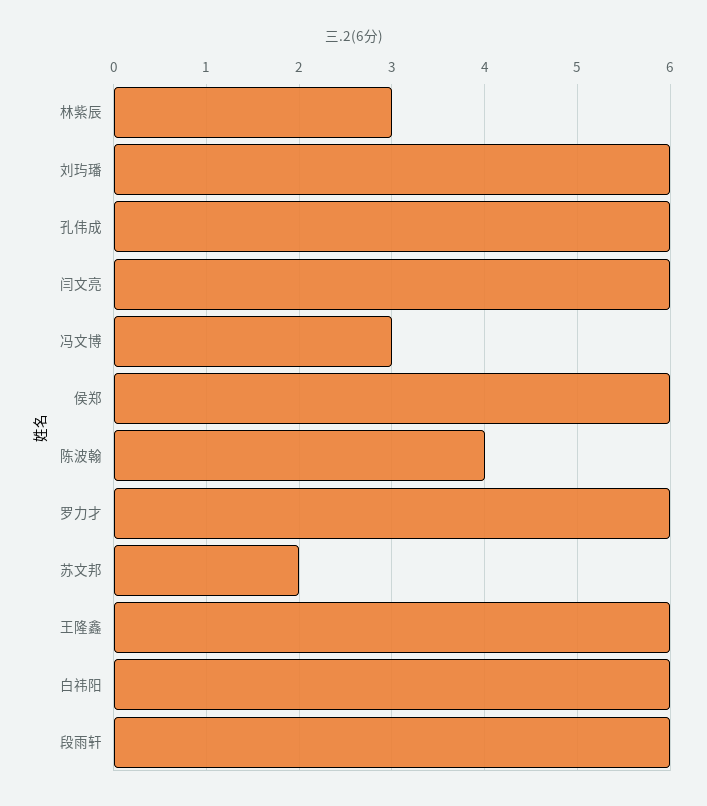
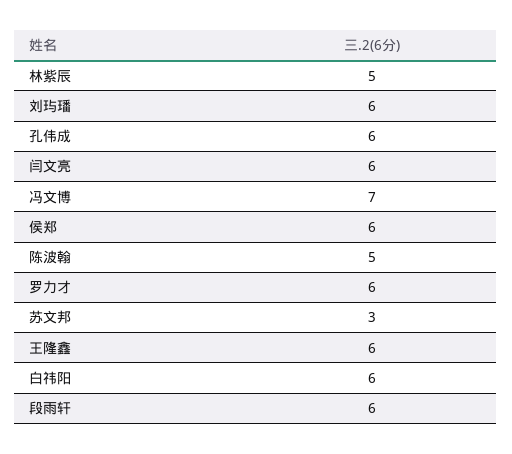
林紫辰: 3 -> 5
冯文博: 3 -> 7
陈波翰: 4 -> 5
苏文邦: 2 -> 3

